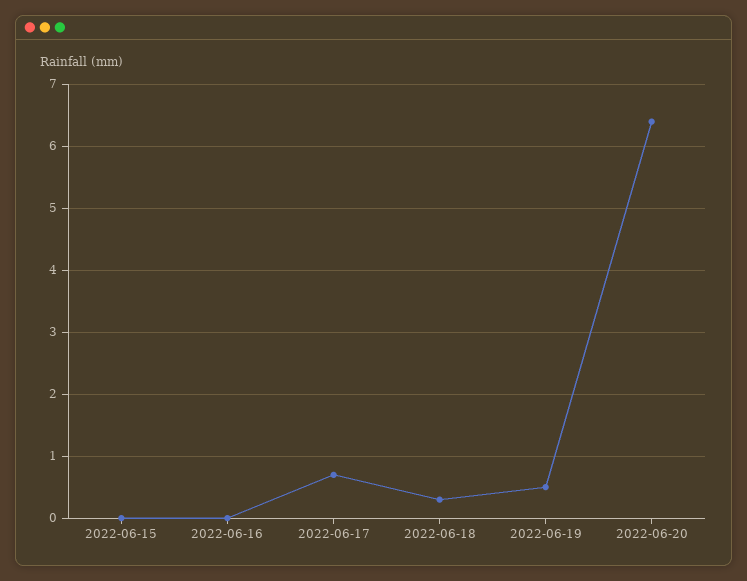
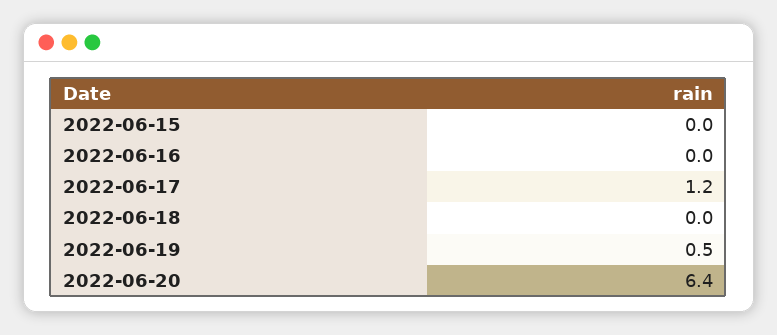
2022-06-17: 0.7 -> 1.2
2022-06-18: 0.3 -> 0

